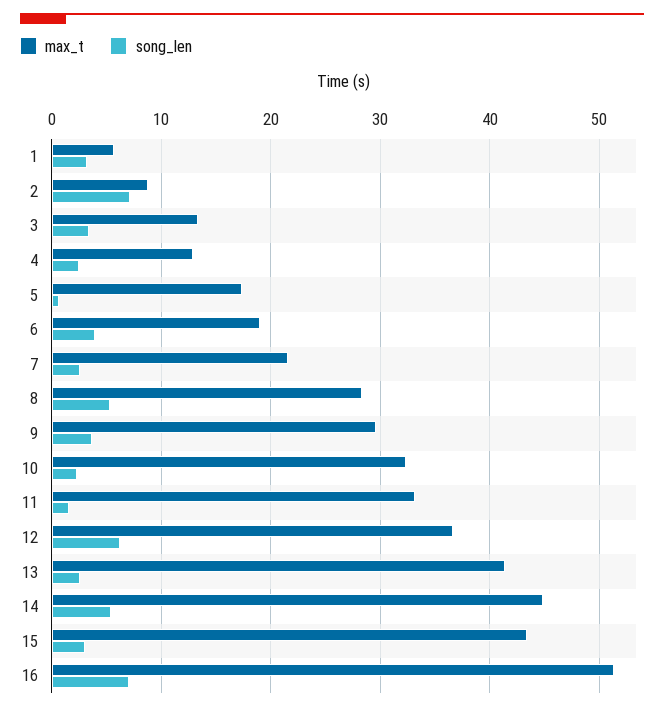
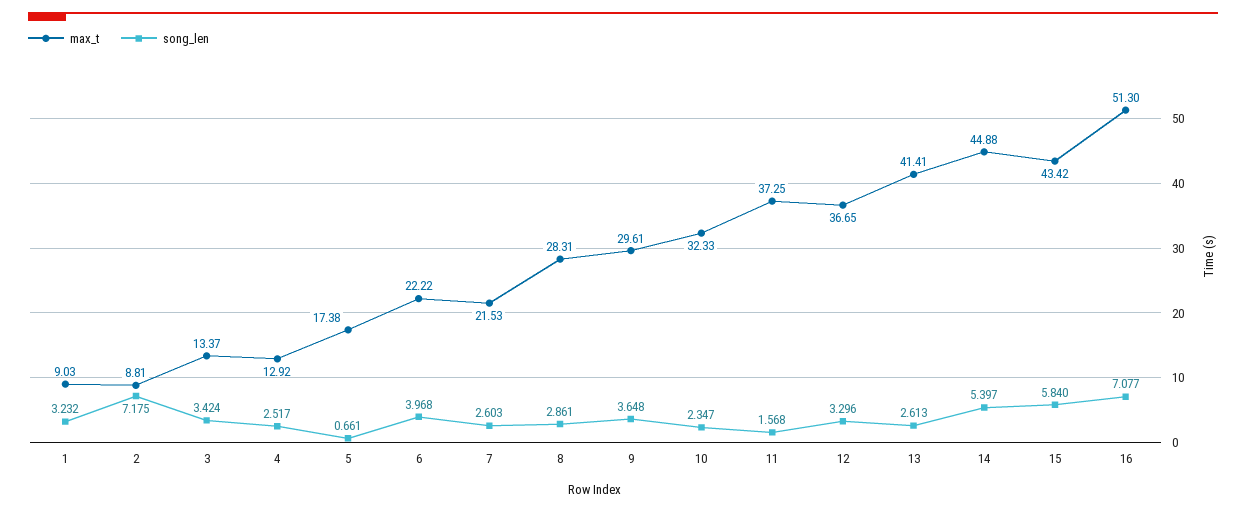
max_t, 1: 6 -> 9.03
max_t, 6: 19 -> 22.22
song_len, 8: 5 -> 2.861
max_t, 11: 33 -> 37.25
song_len, 12: 6 -> 3.296
song_len, 15: 3 -> 5.84

